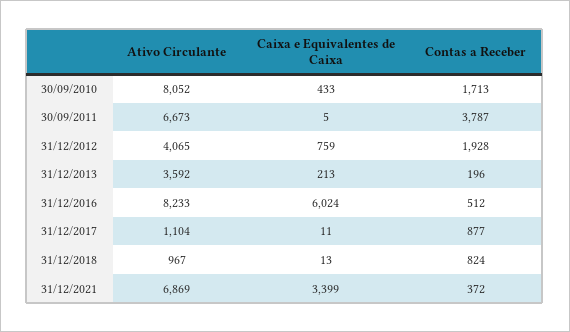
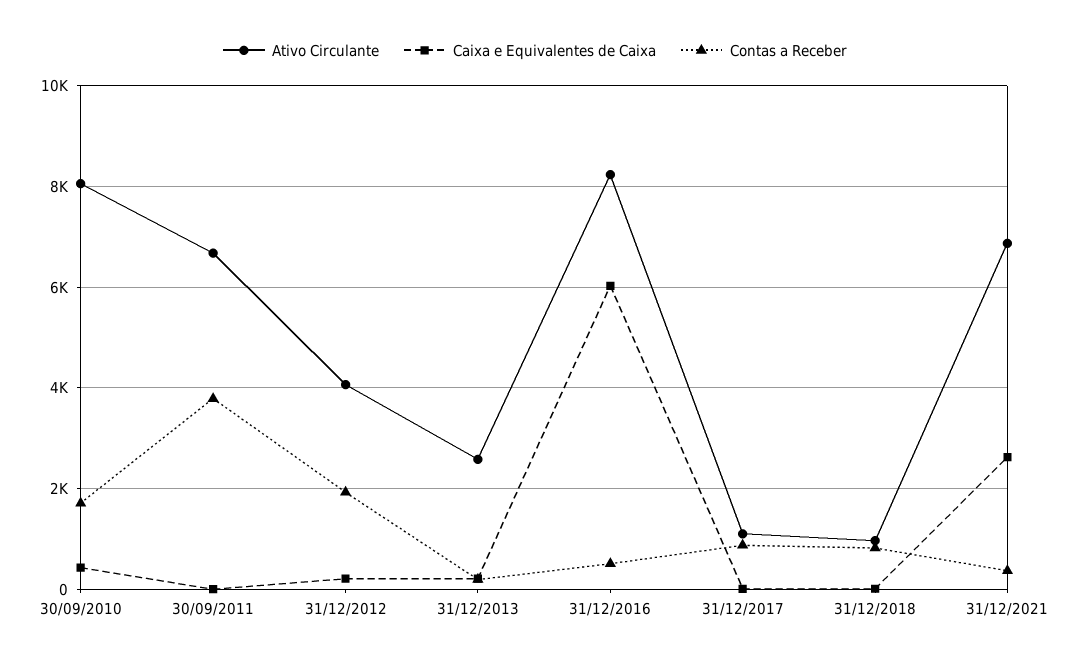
Caixa e Equivalentes de Caixa, 31/12/2012: 759 -> 200
Ativo Circulante, 31/12/2013: 3592 -> 2600
Caixa e Equivalentes de Caixa, 31/12/2021: 3399 -> 2600

